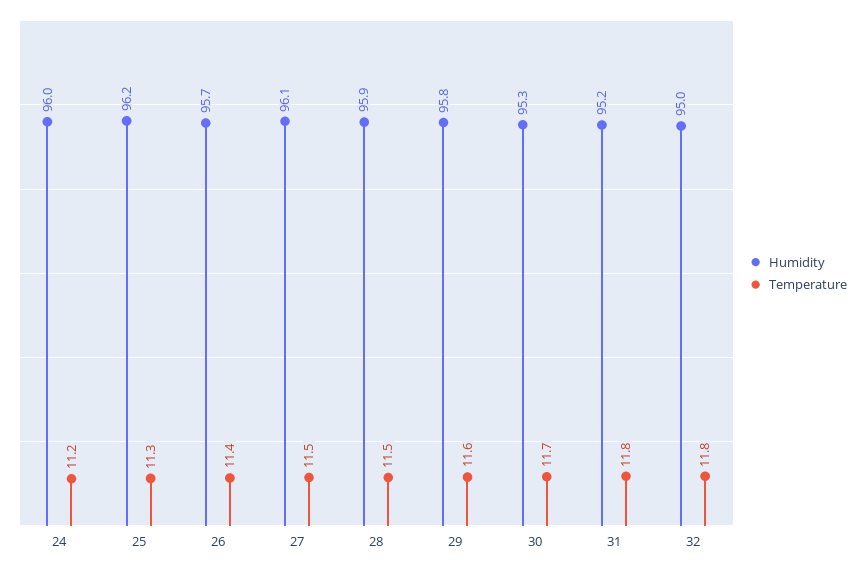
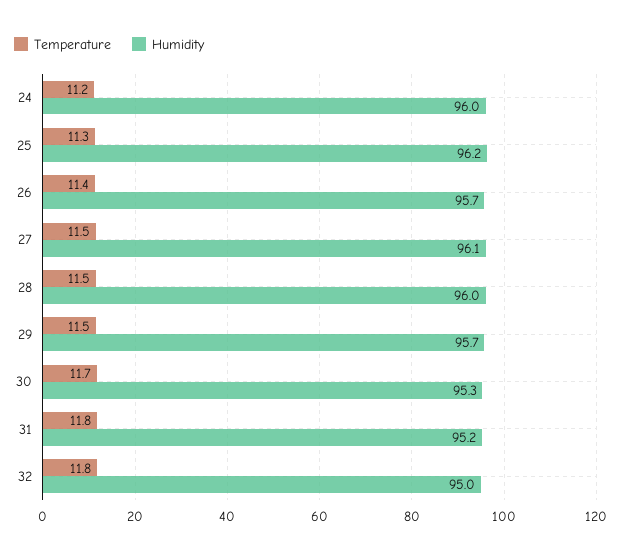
Humidity, 28: 95.9 -> 96
Humidity, 29: 95.8 -> 95.7
Temperature, 29: 11.6 -> 11.5

